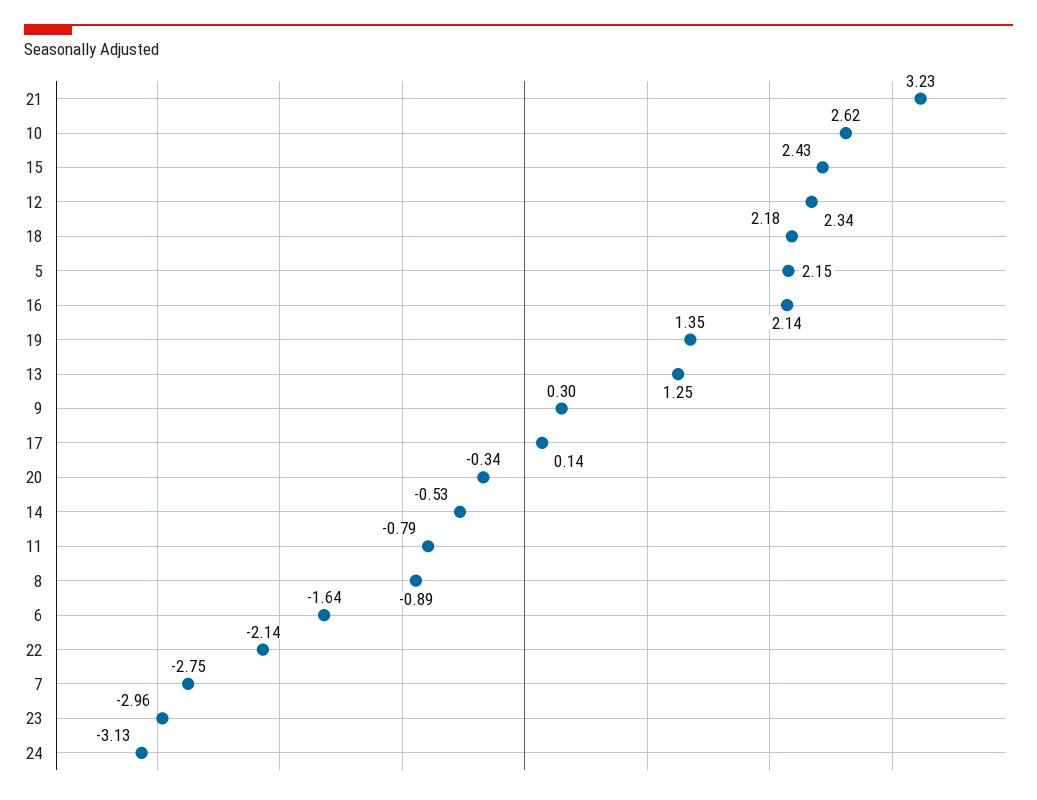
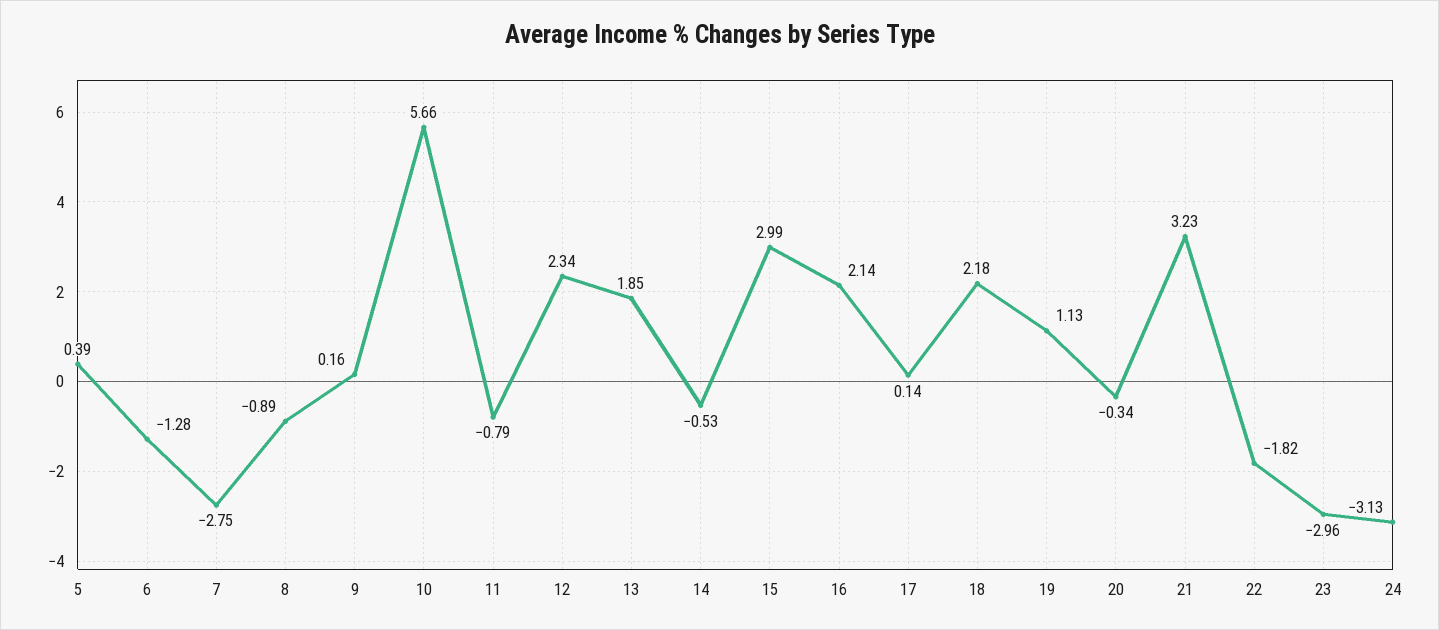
10: 2.62 -> 5.66
15: 2.43 -> 2.99
5: 2.15 -> 0.39
19: 1.35 -> 1.13
13: 1.25 -> 1.85
9: 0.3 -> 0.16
6: -1.64 -> -1.28
22: -2.14 -> -1.82

